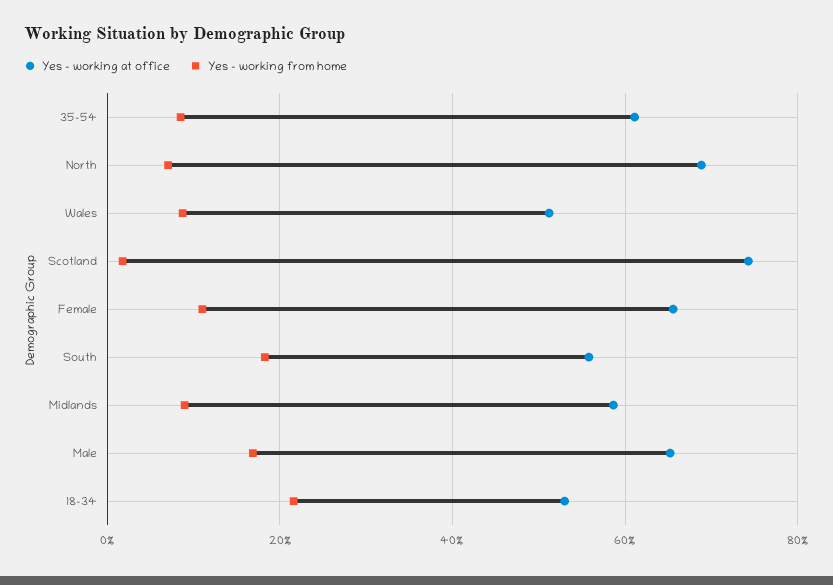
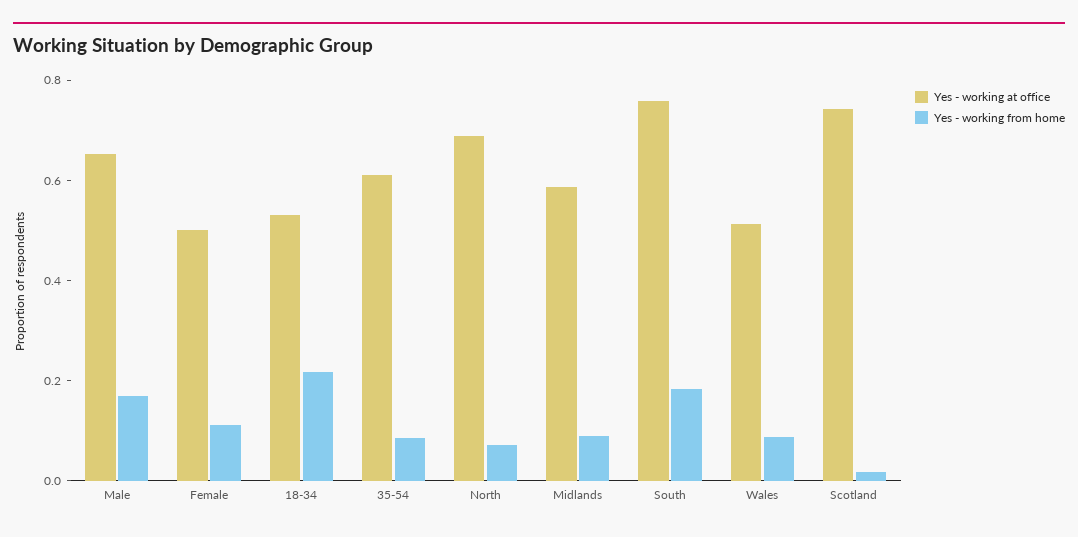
Yes - working at office, Female: 0.66 -> 0.5
Yes - working at office, South: 0.56 -> 0.75

